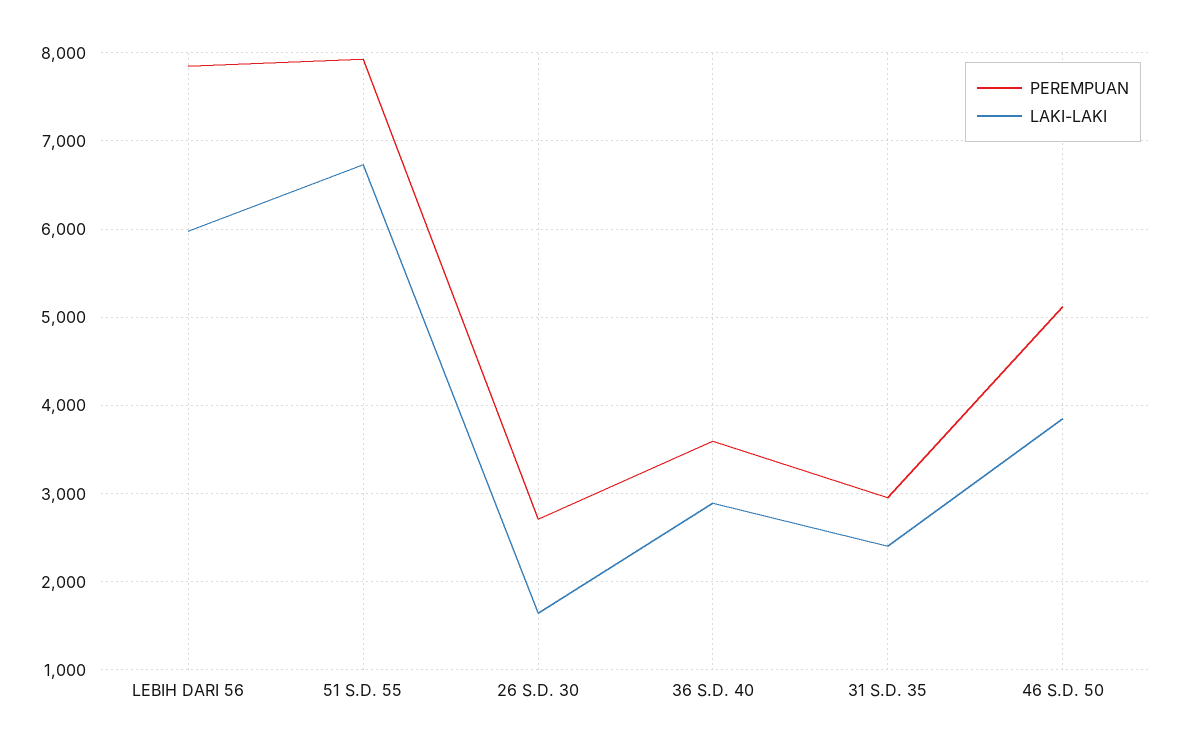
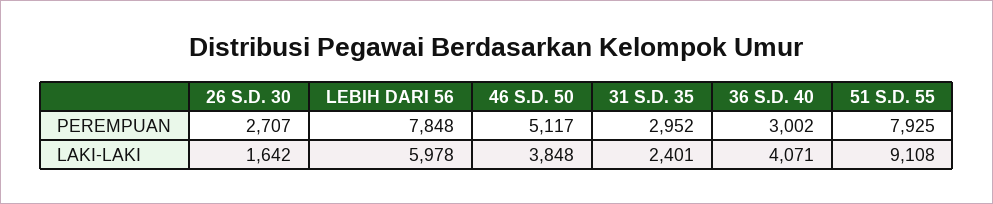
LAKI-LAKI, 51 S.D. 55: 6700 -> 9108
PEREMPUAN, 36 S.D. 40: 3600 -> 3002
LAKI-LAKI, 36 S.D. 40: 2900 -> 4071

